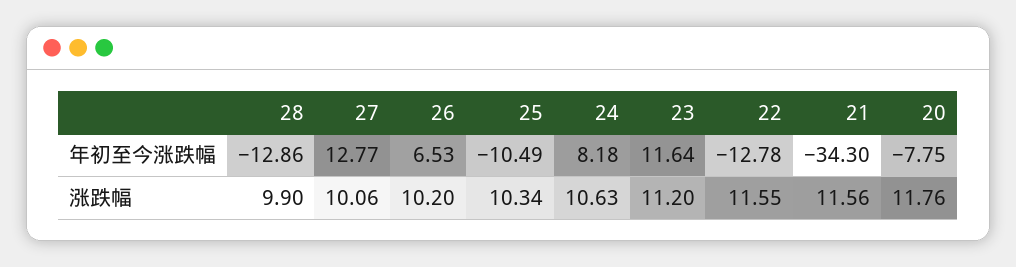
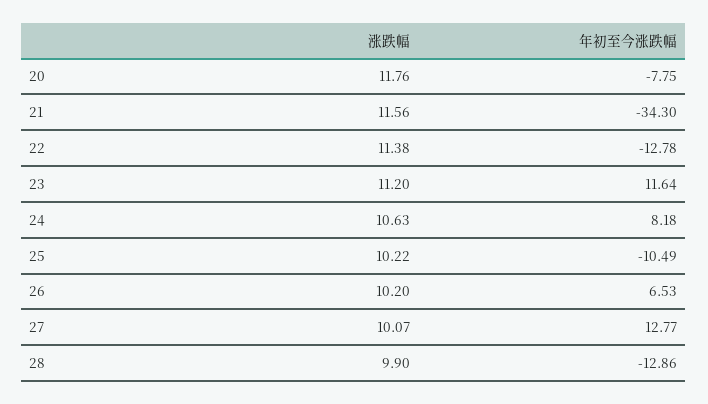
27, 涨跌幅: 10.06 -> 10.07
25, 涨跌幅: 10.34 -> 10.22
22, 涨跌幅: 11.55 -> 11.38

